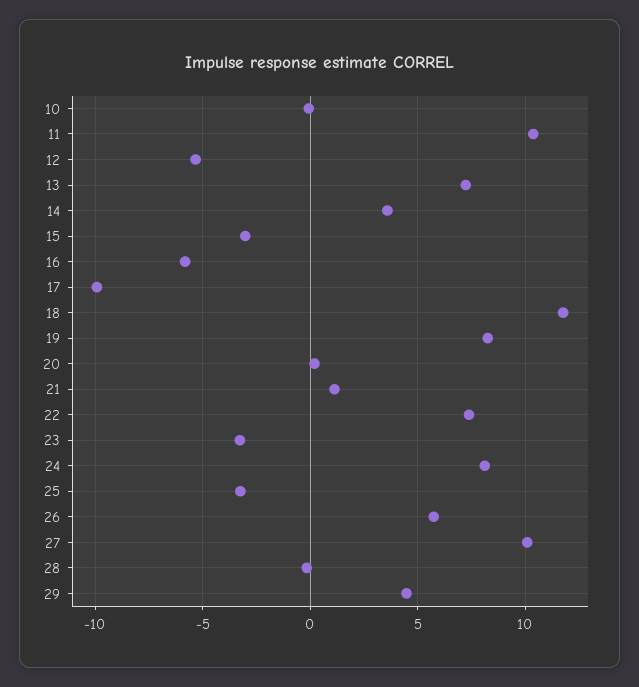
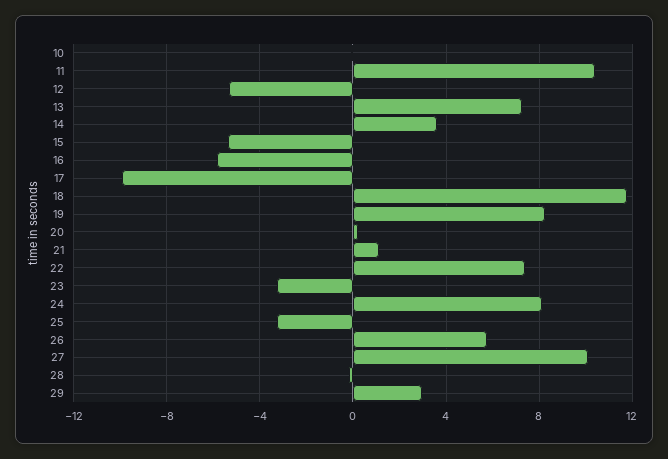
15: -3 -> -5.5
29: 4.5 -> 3

